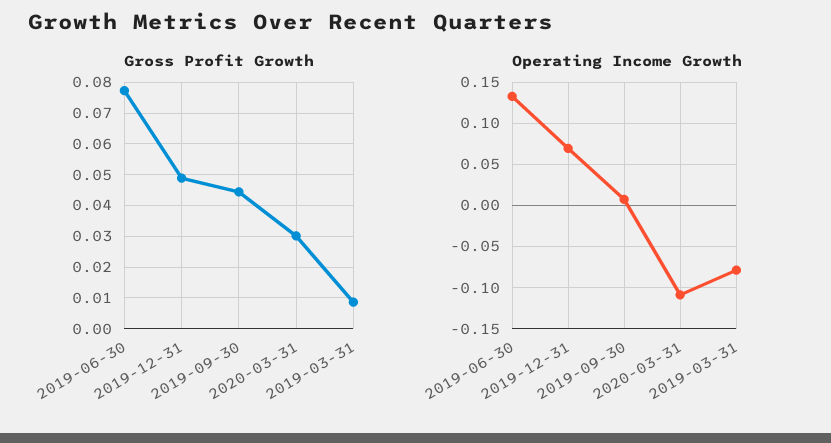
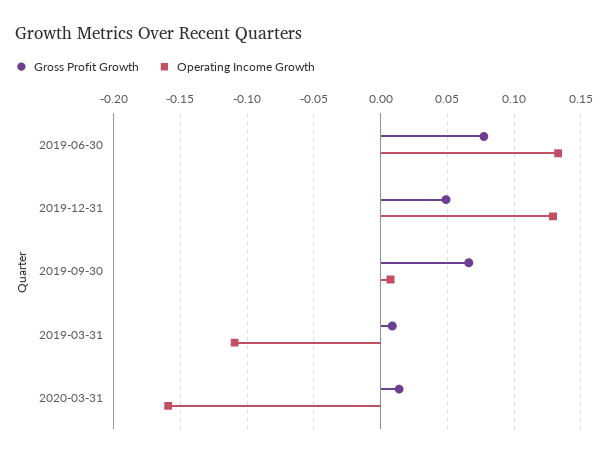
Gross Profit Growth, 2019-09-30: 0.044 -> 0.065
Gross Profit Growth, 2020-03-31: 0.03 -> 0.015
Operating Income Growth, 2019-12-31: 0.07 -> 0.13
Operating Income Growth, 2020-03-31: -0.11 -> -0.16
Operating Income Growth, 2019-03-31: -0.08 -> -0.11

